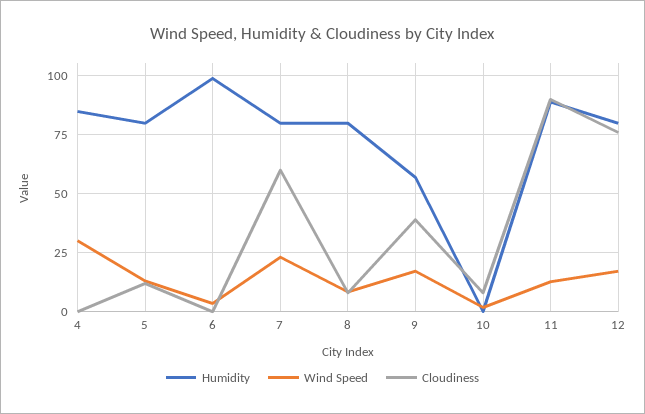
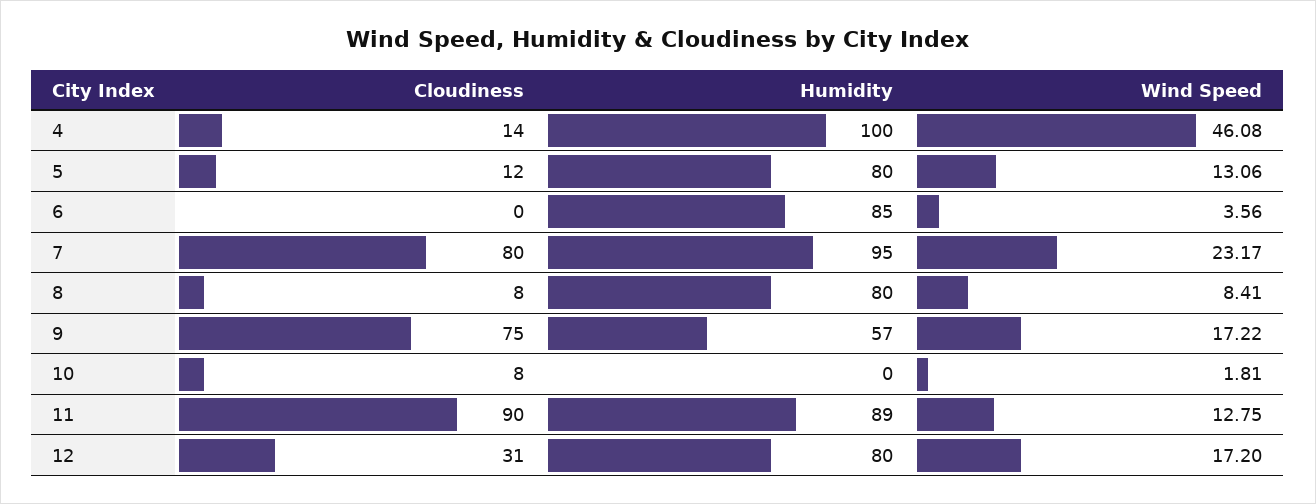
Humidity, 4: 85 -> 100
Wind Speed, 4: 30 -> 46.08
Cloudiness, 4: 0 -> 14
Humidity, 6: 100 -> 85
Humidity, 7: 80 -> 95
Cloudiness, 7: 60 -> 80
Cloudiness, 9: 40 -> 75
Cloudiness, 12: 75 -> 31

